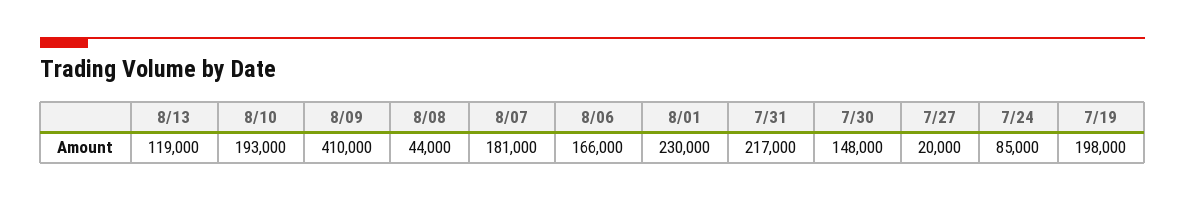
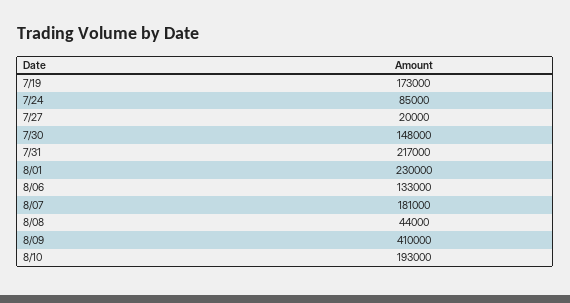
8/13: 119000 -> none
8/06: 166000 -> 133000
7/19: 198000 -> 173000

